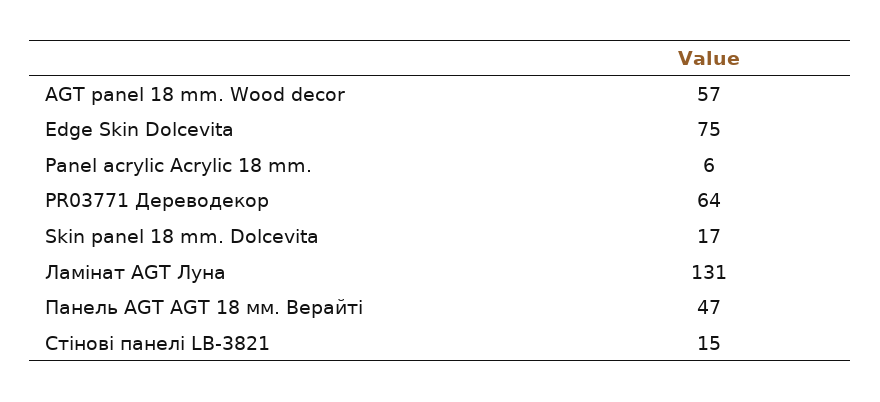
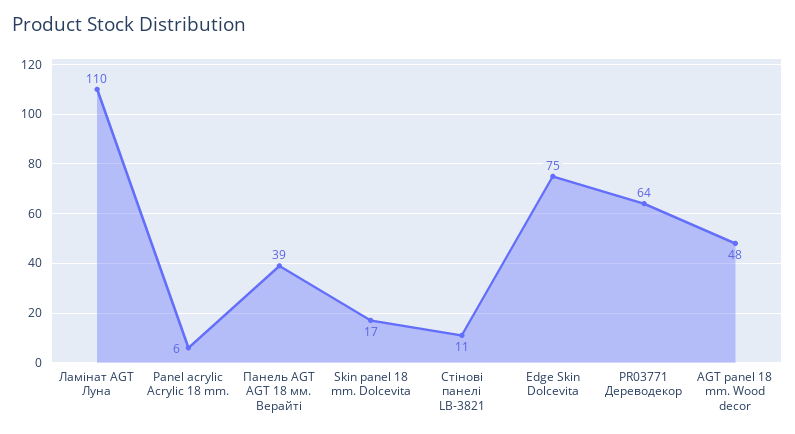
AGT panel 18 mm. Wood decor: 57 -> 48
Ламінат AGT Луна: 131 -> 110
Панель AGT AGT 18 мм. Верайті: 47 -> 39
Стінові панелі LB-3821: 15 -> 11

